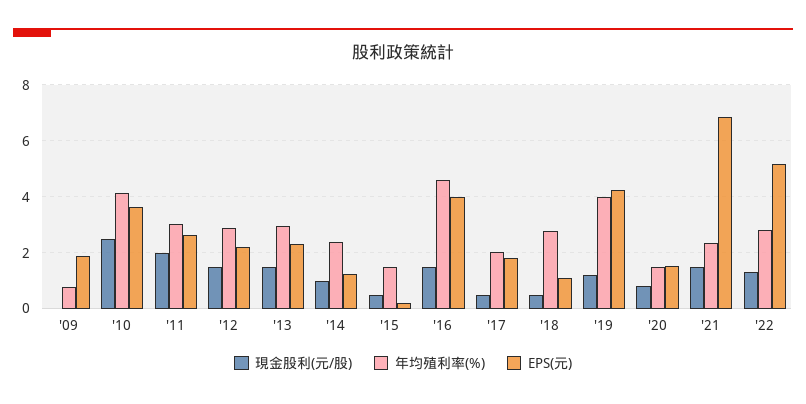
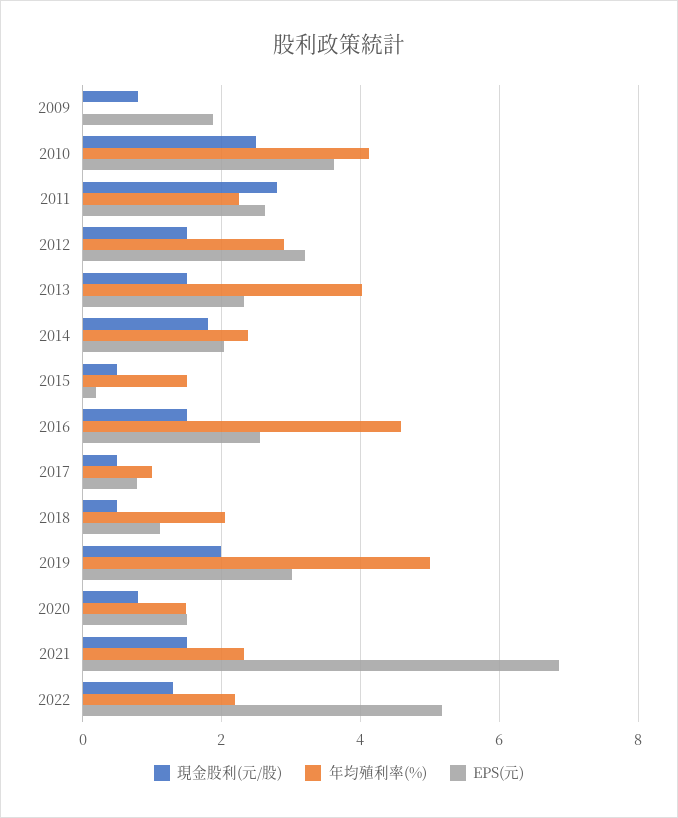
現金股利(元/股), '09: 0 -> 0.8
年均殖利率(%), '09: 0.75 -> 0
現金股利(元/股), '11: 2 -> 2.8
年均殖利率(%), '11: 3 -> 2.2
EPS(元), '12: 2.25 -> 3.2
年均殖利率(%), '13: 3 -> 4
現金股利(元/股), '14: 1 -> 1.8
EPS(元), '14: 1.25 -> 2
EPS(元), '16: 4 -> 2.6
年均殖利率(%), '17: 2 -> 1
EPS(元), '17: 1.75 -> 0.8
年均殖利率(%), '18: 2.75 -> 2
現金股利(元/股), '19: 1.25 -> 2
年均殖利率(%), '19: 4 -> 5
EPS(元), '19: 4.25 -> 3
年均殖利率(%), '22: 2.75 -> 2.2

